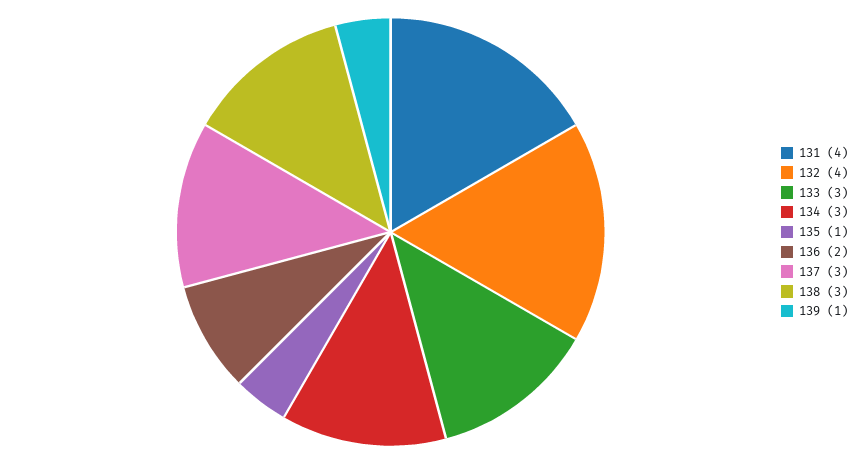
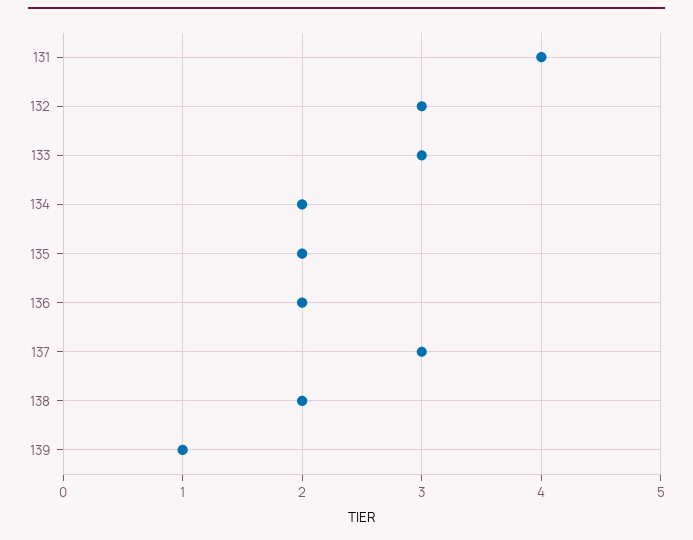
132: 4 -> 3
134: 3 -> 2
135: 1 -> 2
138: 3 -> 2

